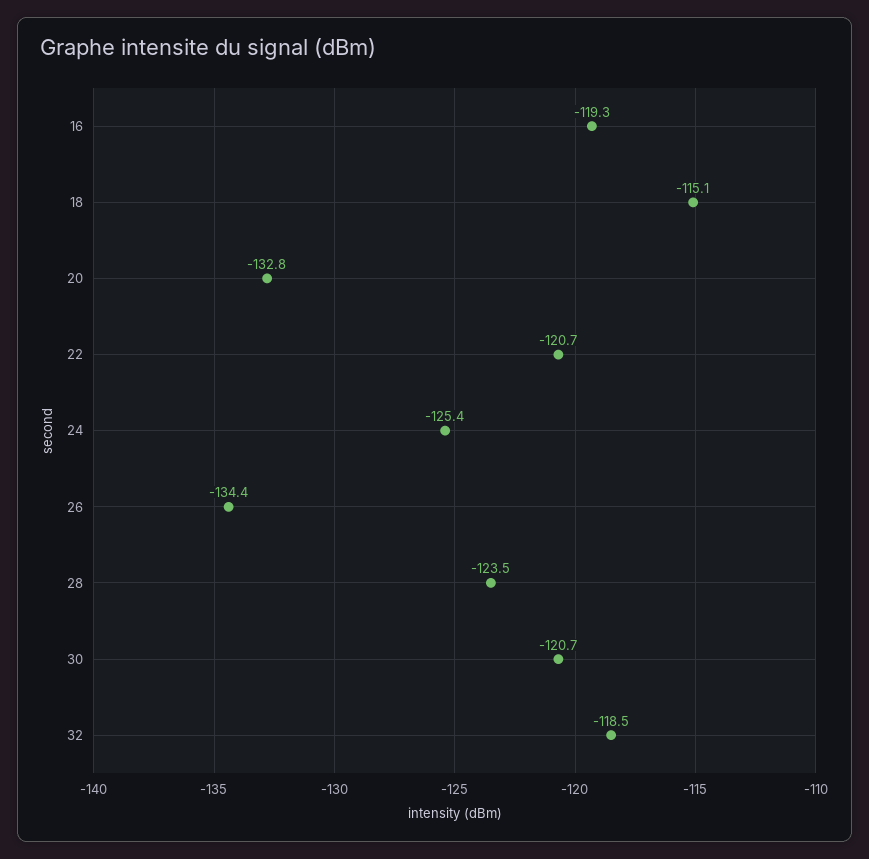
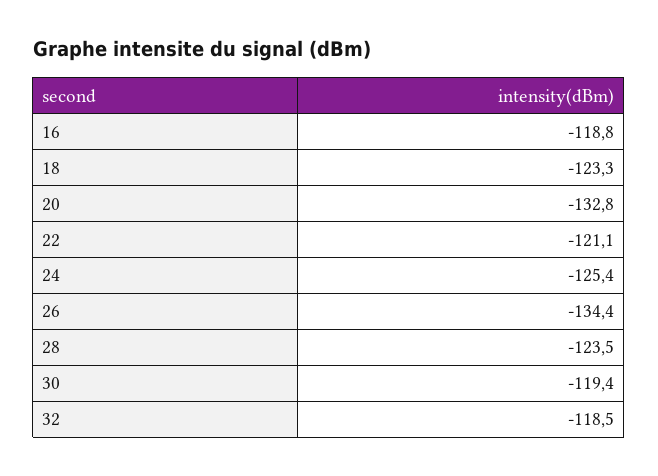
16: -119.3 -> -118.8
18: -115.1 -> -123.3
22: -120.7 -> -121.1
30: -120.7 -> -119.4

